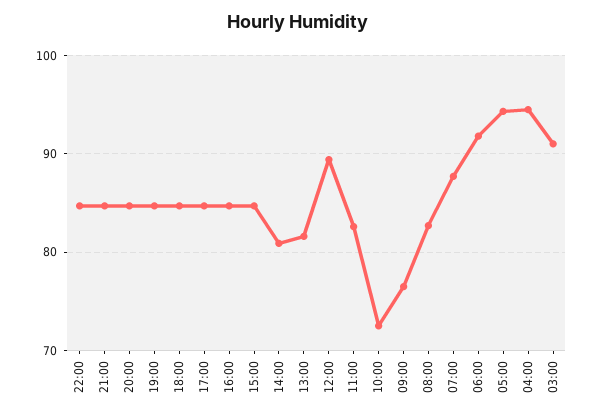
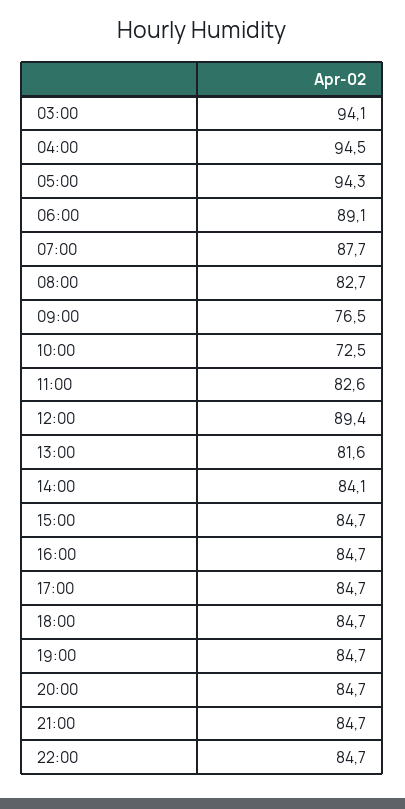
14:00: 81 -> 84.1
06:00: 92 -> 89.1
03:00: 91 -> 94.1

